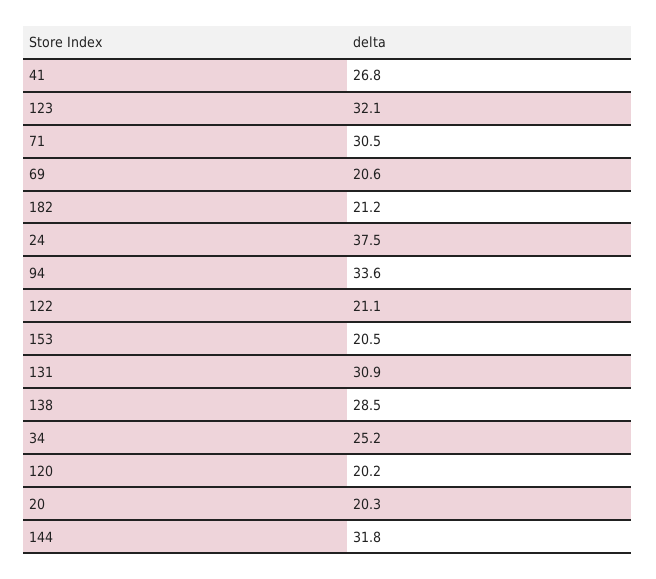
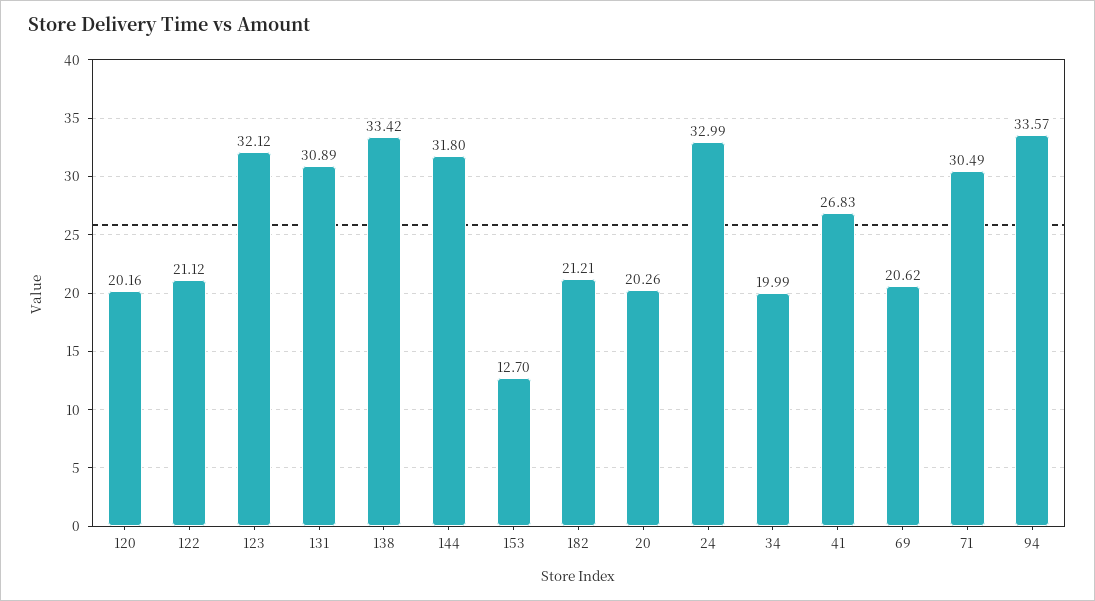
24: 37.5 -> 32.99
153: 20.5 -> 12.7
138: 28.5 -> 33.42
34: 25.2 -> 19.99

